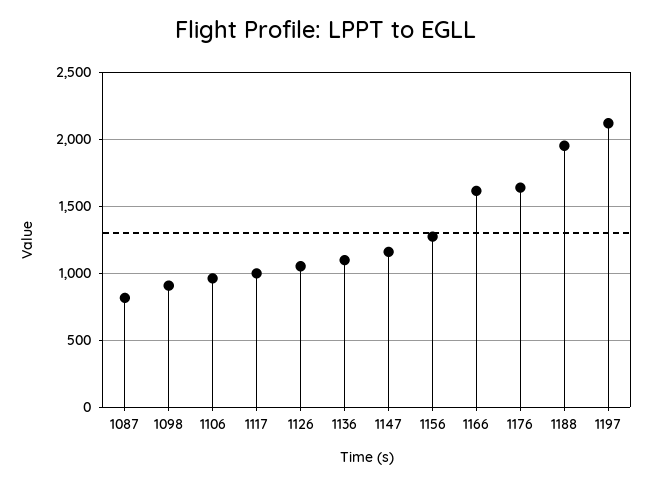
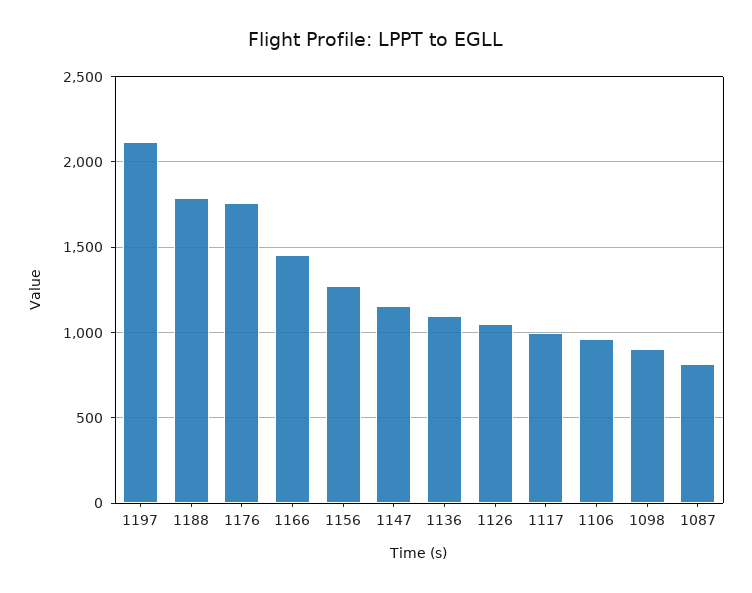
1166: 1600 -> 1450
1176: 1650 -> 1750
1188: 1950 -> 1800

